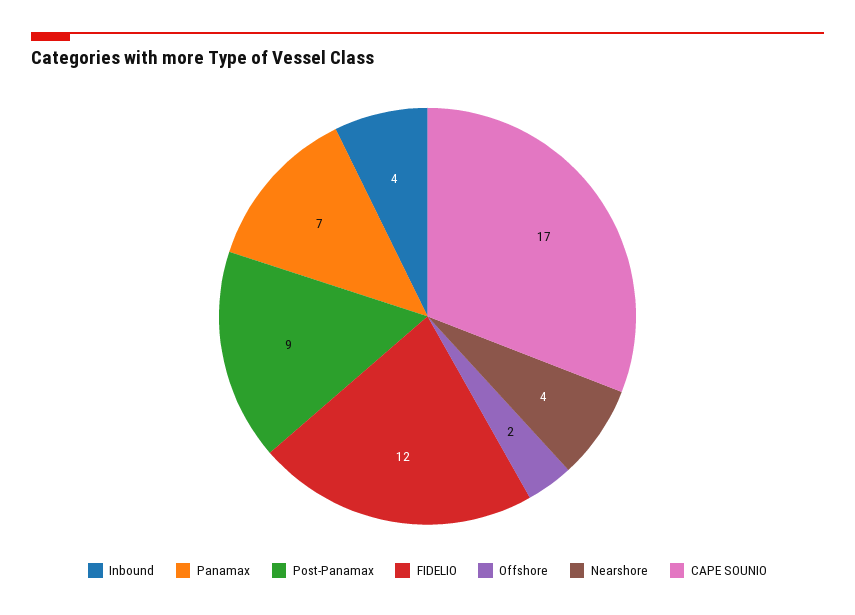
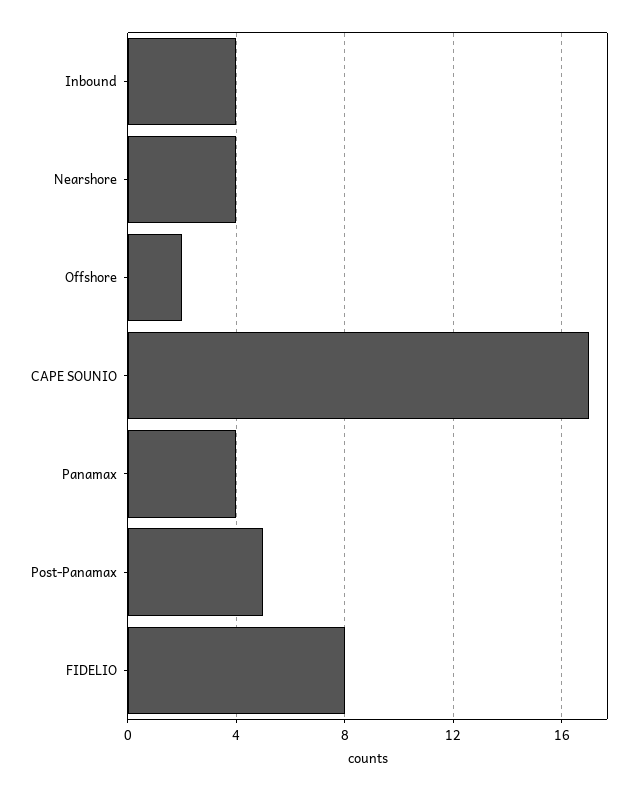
Panamax: 7 -> 4
Post-Panamax: 9 -> 5
FIDELIO: 12 -> 8

